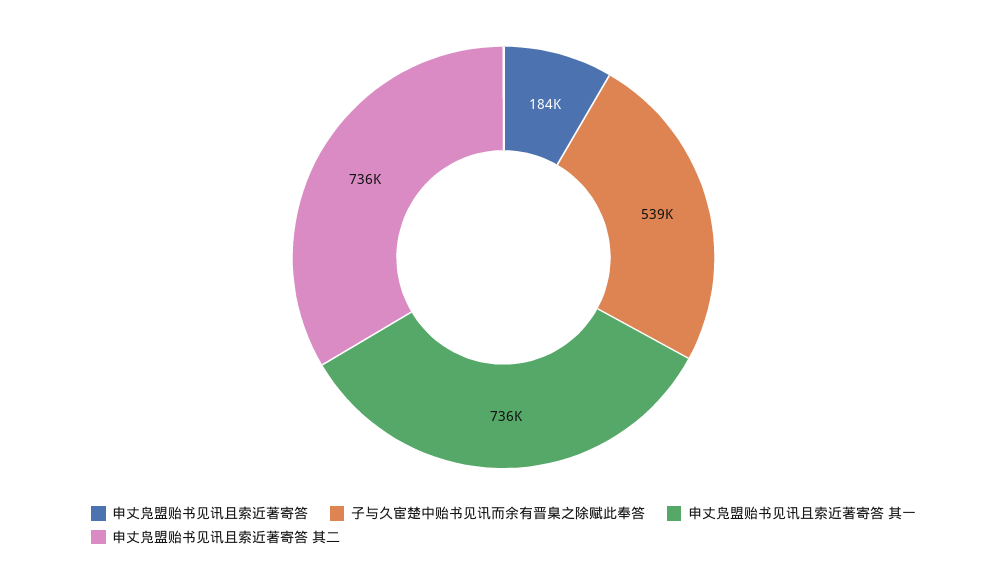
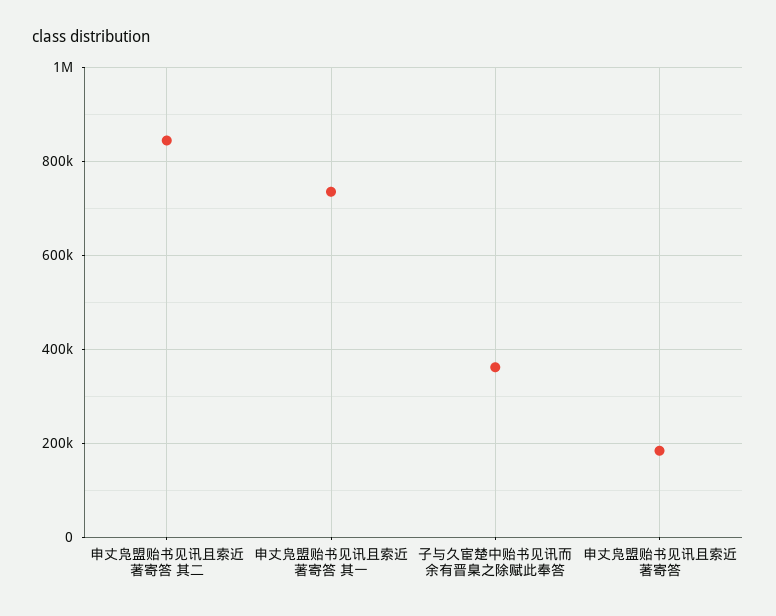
子与久宦楚中贻书见讯而余有晋臬之除赋此奉答: 539000 -> 360000
申丈凫盟贻书见讯且索近著寄答 其二: 736000 -> 840000

